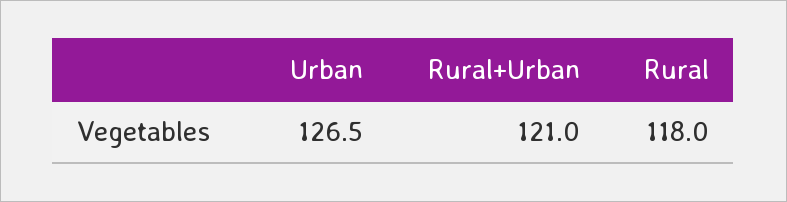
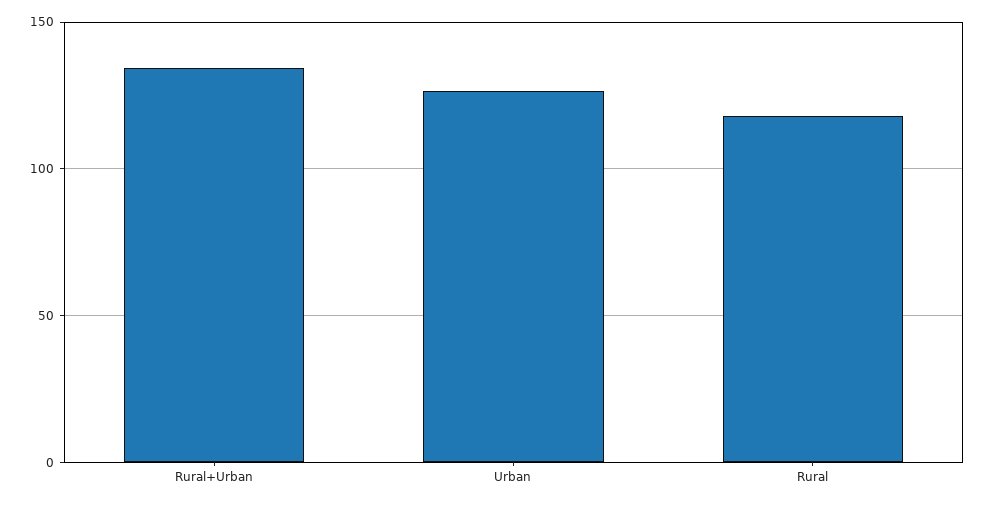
Rural+Urban: 121 -> 135

